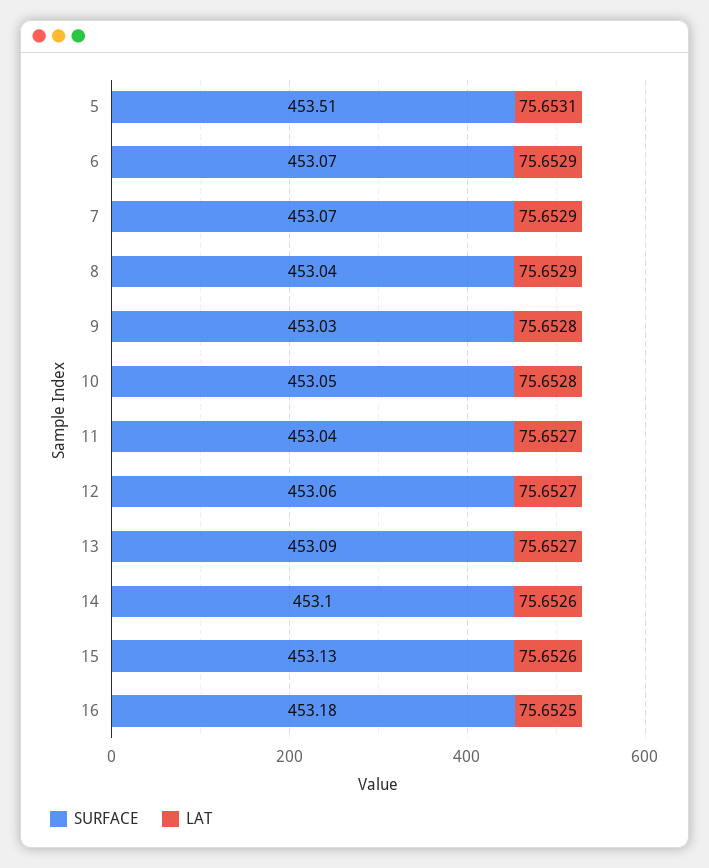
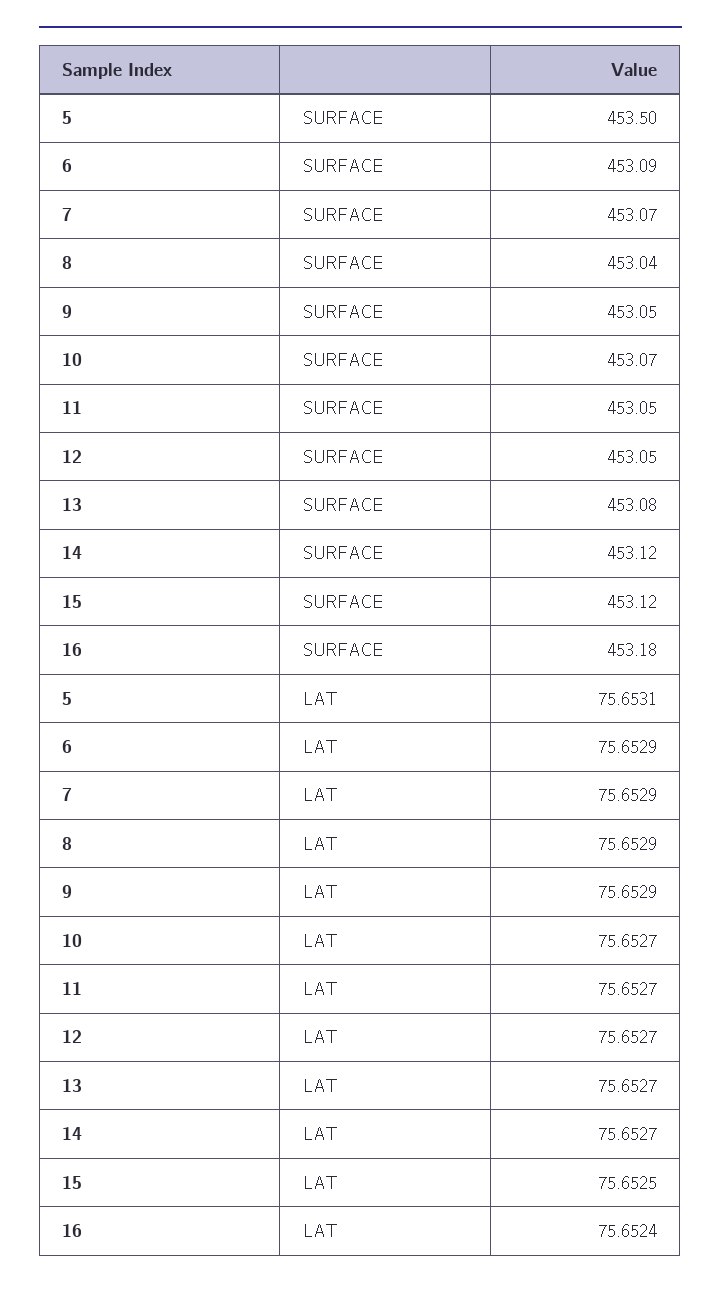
SURFACE, 5: 453.51 -> 453.5
SURFACE, 6: 453.07 -> 453.09
SURFACE, 9: 453.03 -> 453.05
LAT, 9: 75.6528 -> 75.6529
SURFACE, 10: 453.05 -> 453.07
LAT, 10: 75.6528 -> 75.6527
SURFACE, 11: 453.04 -> 453.05
SURFACE, 12: 453.06 -> 453.05
SURFACE, 13: 453.09 -> 453.08
SURFACE, 14: 453.1 -> 453.12
LAT, 14: 75.6526 -> 75.6527
SURFACE, 15: 453.13 -> 453.12
LAT, 15: 75.6526 -> 75.6525
LAT, 16: 75.6525 -> 75.6524

